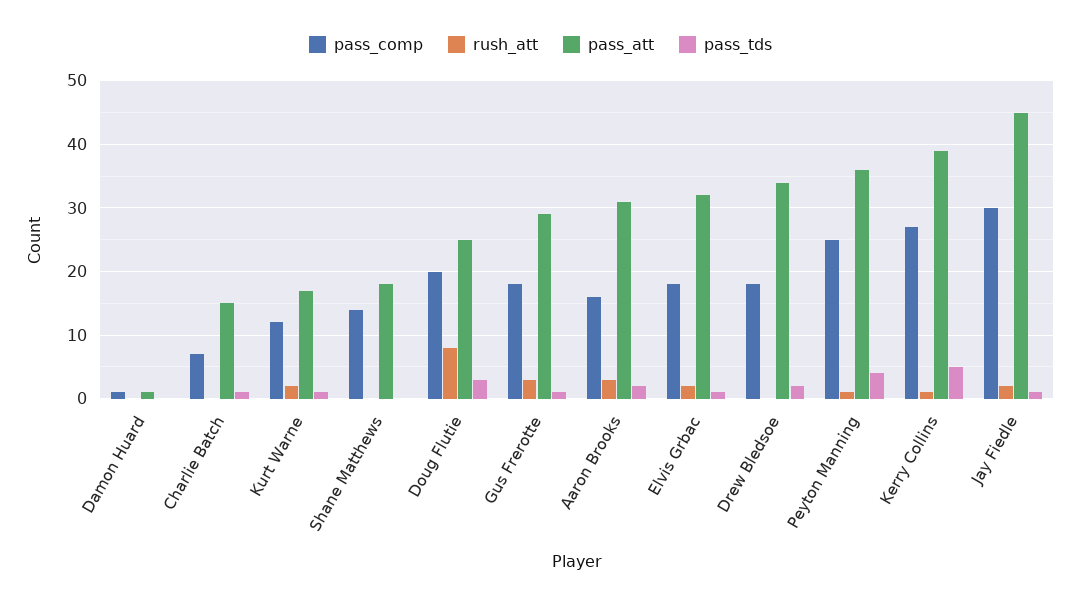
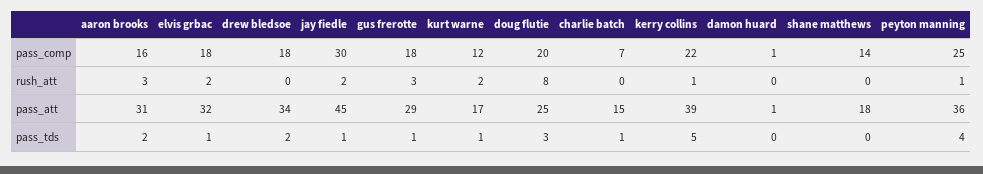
pass_comp, Kerry Collins: 27 -> 22

